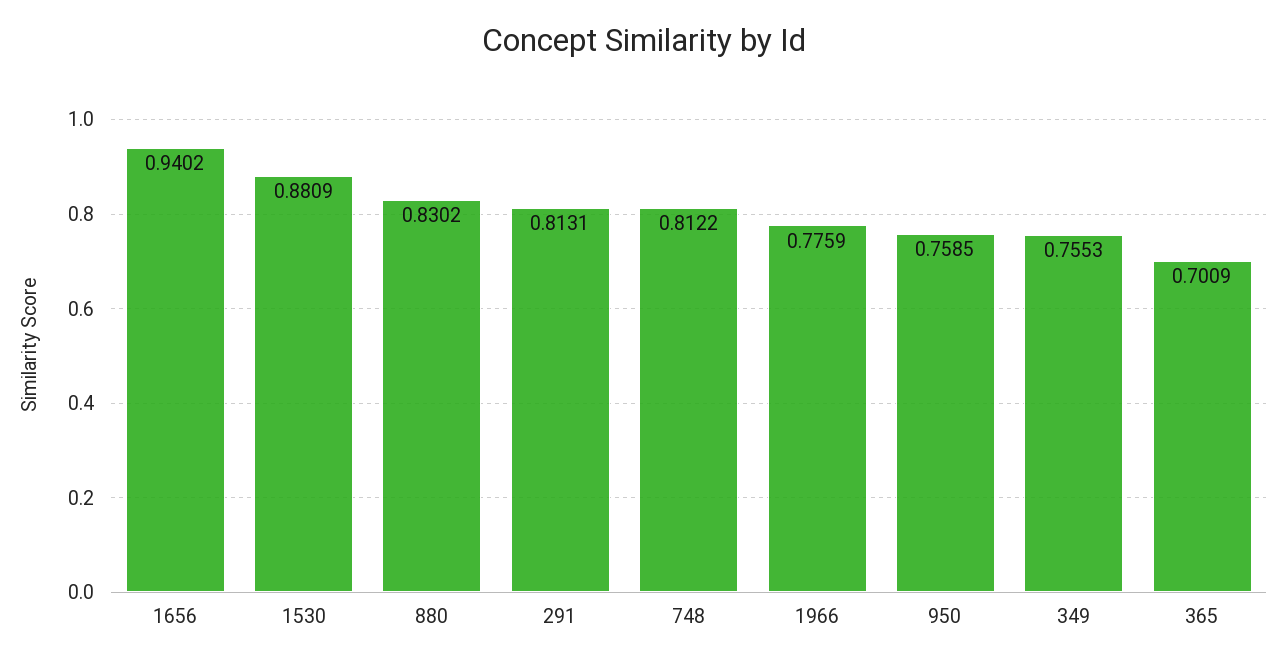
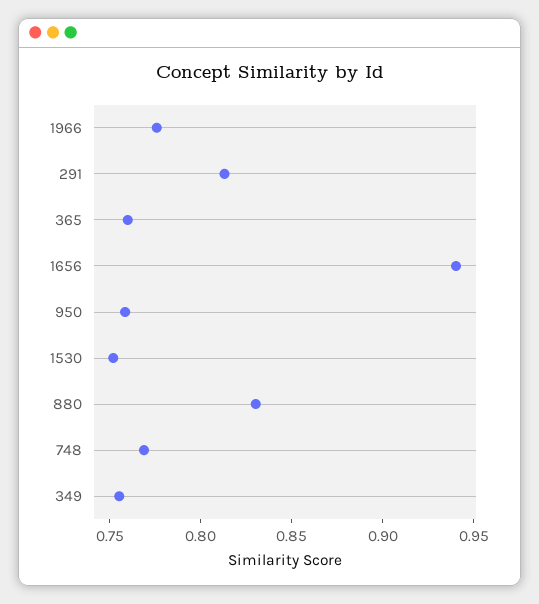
1530: 0.8809 -> 0.75
748: 0.8122 -> 0.77
365: 0.7009 -> 0.76

